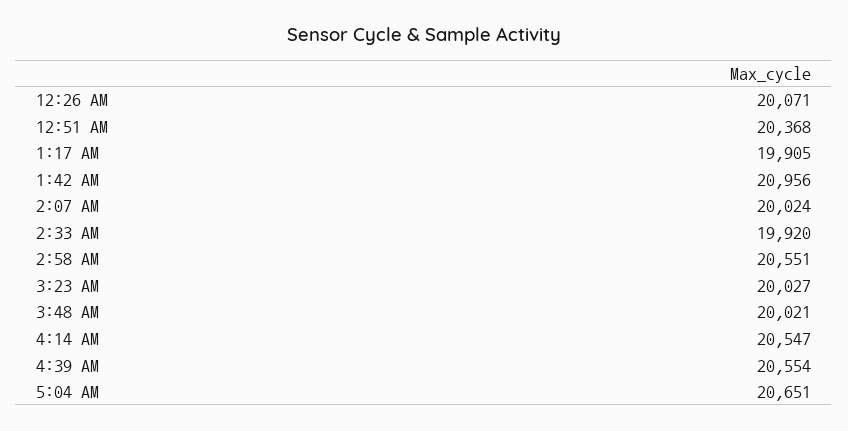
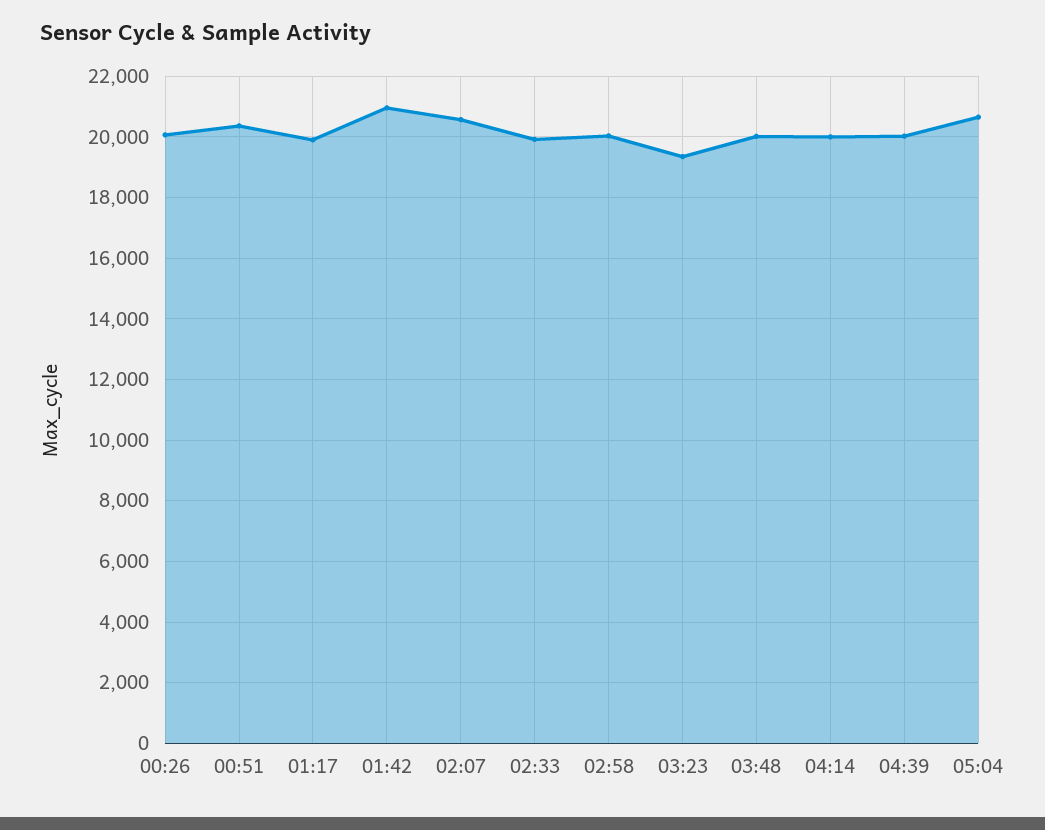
2:07 AM: 20024 -> 20600
2:58 AM: 20551 -> 20000
3:23 AM: 20027 -> 19400
4:14 AM: 20547 -> 20000
4:39 AM: 20554 -> 20000

